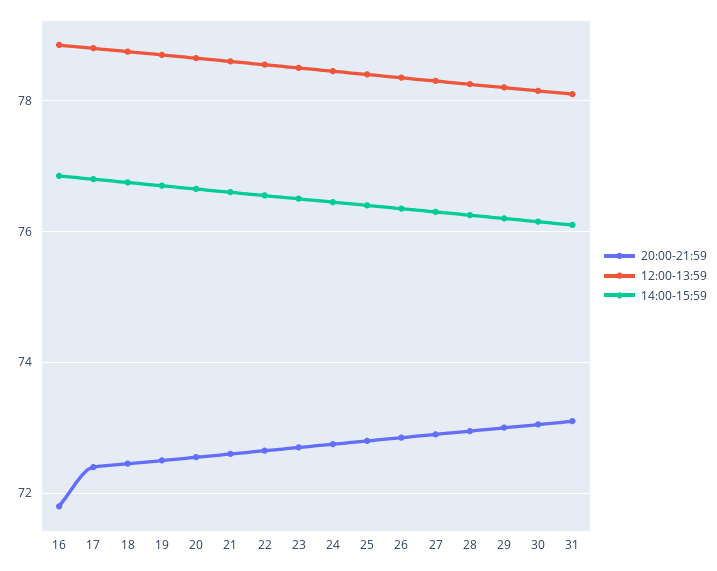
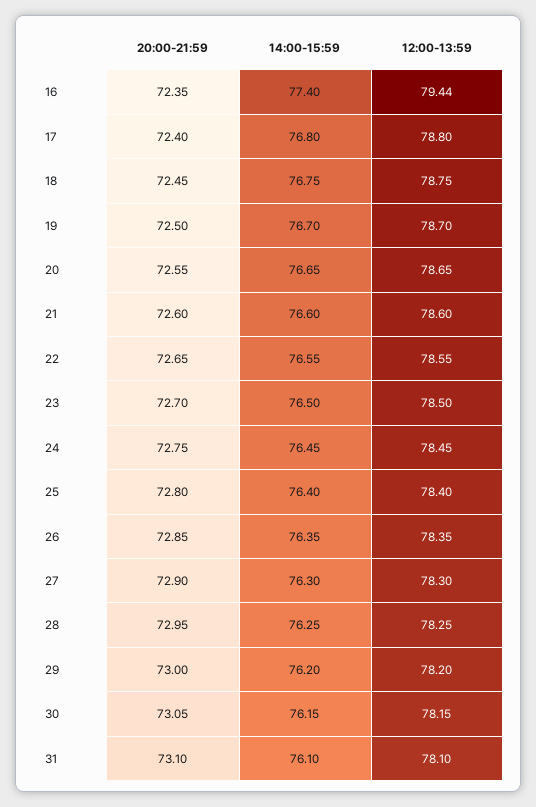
20:00-21:59, 16: 71.8 -> 72.35
12:00-13:59, 16: 78.8 -> 79.44
14:00-15:59, 16: 76.8 -> 77.4

